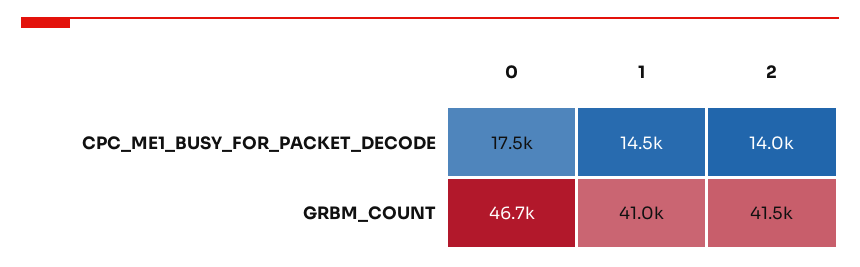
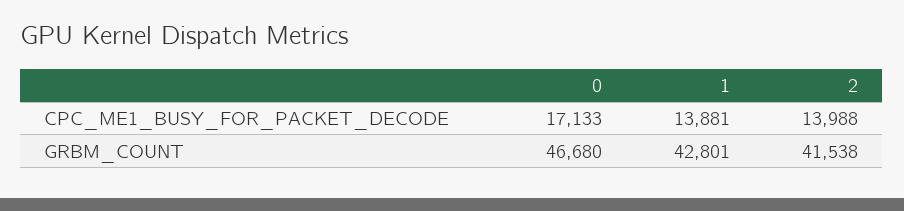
0, CPC_ME1_BUSY_FOR_PACKET_DECODE: 17500 -> 17133
1, CPC_ME1_BUSY_FOR_PACKET_DECODE: 14500 -> 13881
1, GRBM_COUNT: 41000 -> 42801

